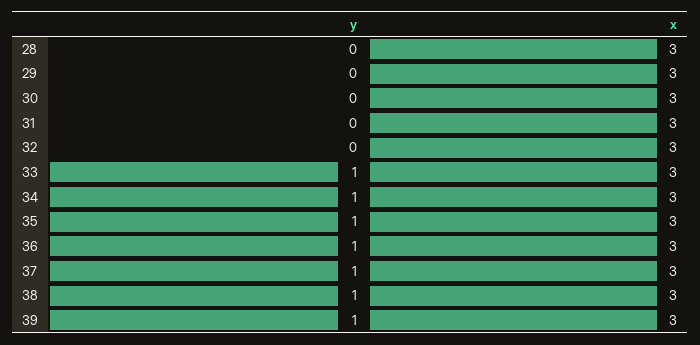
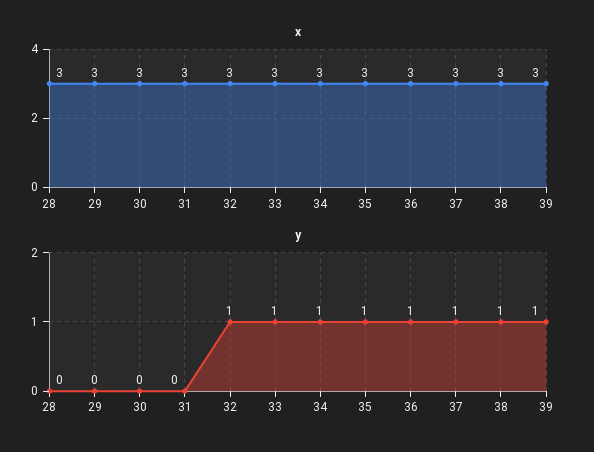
y, 32: 0 -> 1

